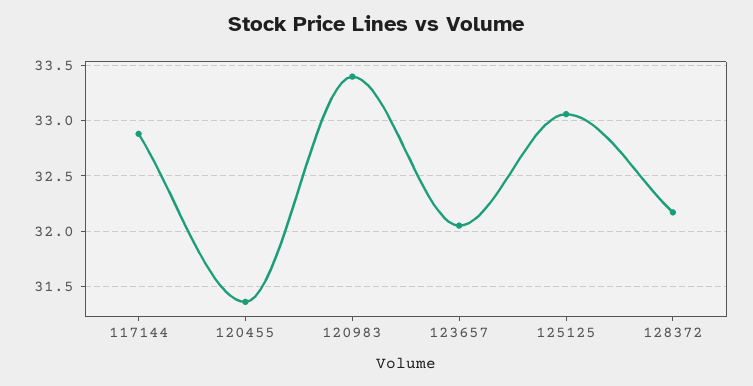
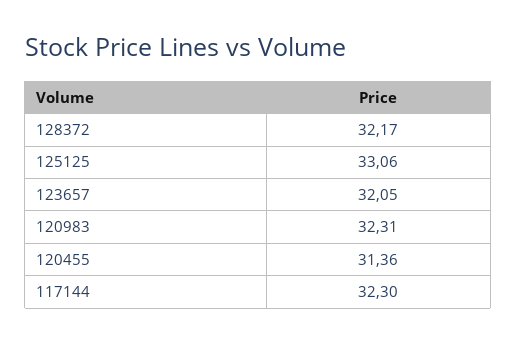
117144: 32.9 -> 32.3
120983: 33.4 -> 32.31

